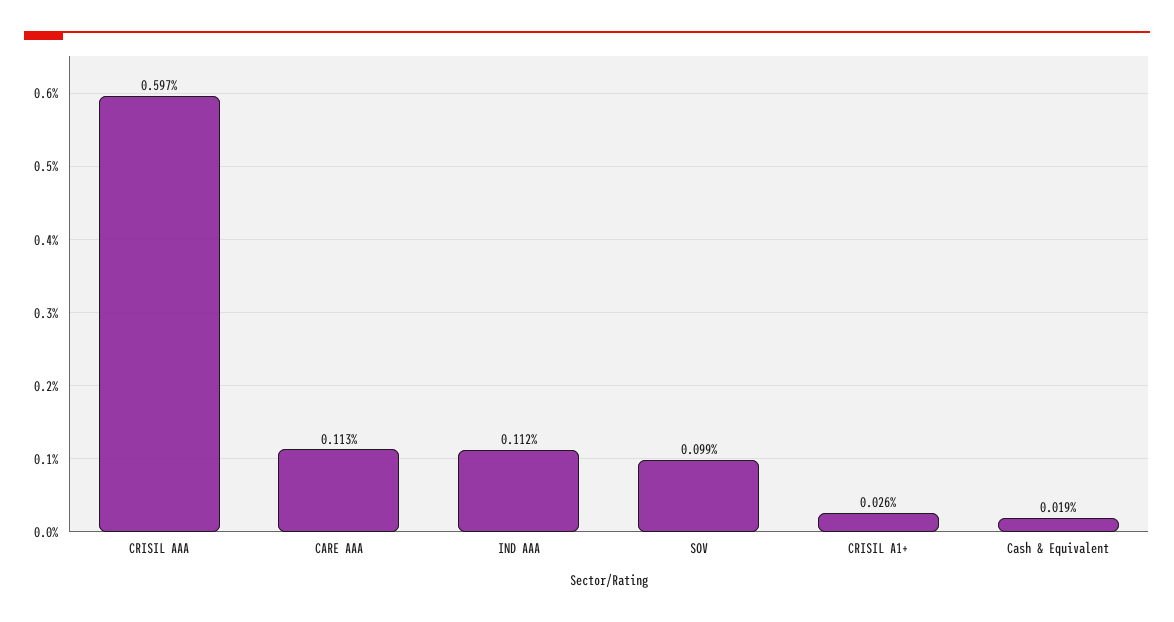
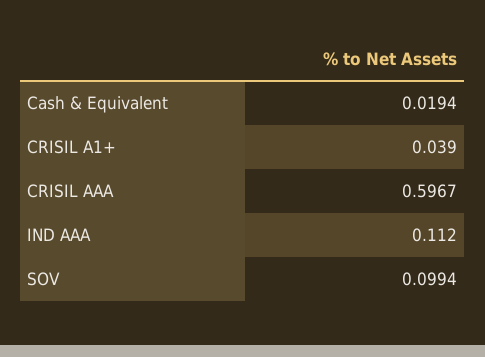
CARE AAA: 0.113 -> none
CRISIL A1+: 0.026 -> 0.039

